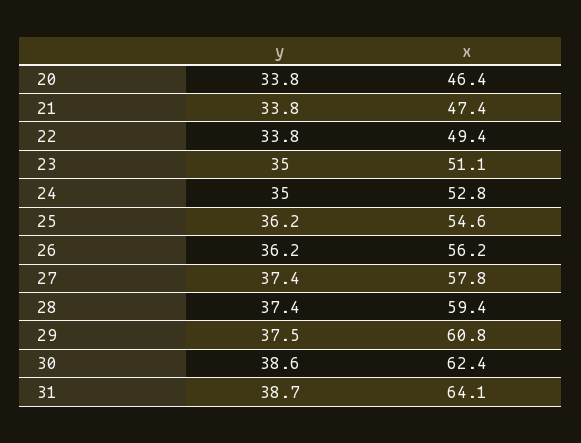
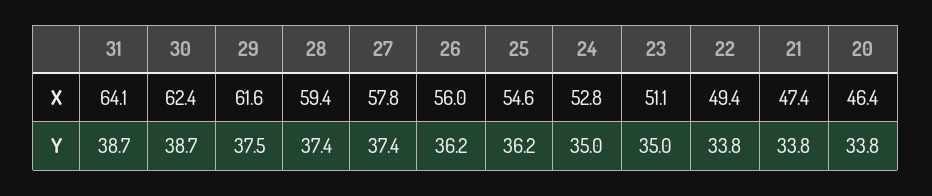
x, 26: 56.2 -> 56
x, 29: 60.8 -> 61.6
y, 30: 38.6 -> 38.7

